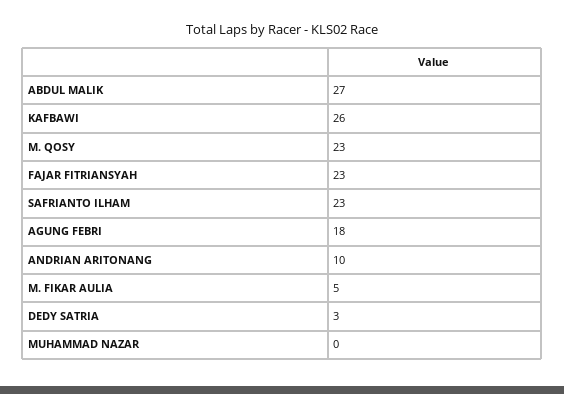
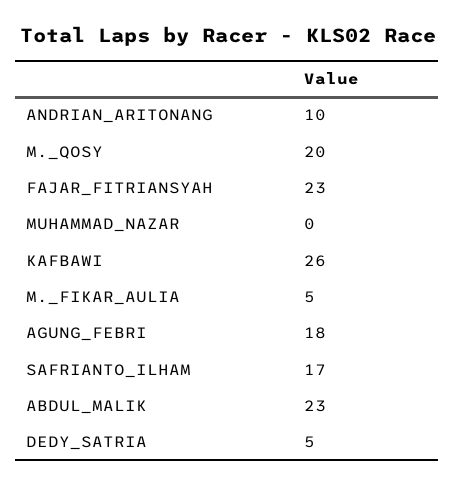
ABDUL MALIK: 27 -> 23
M. QOSY: 23 -> 20
SAFRIANTO ILHAM: 23 -> 17
DEDY SATRIA: 3 -> 5

